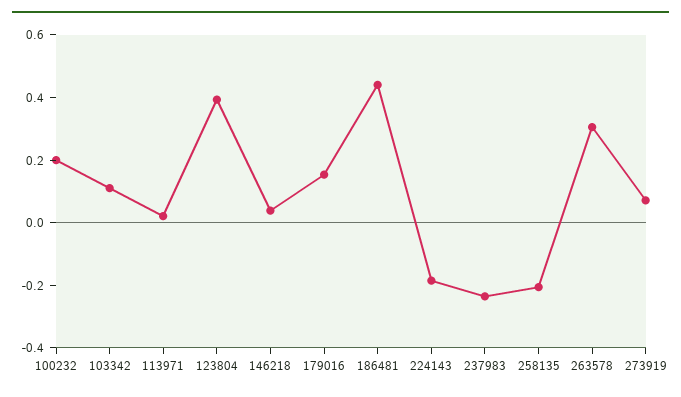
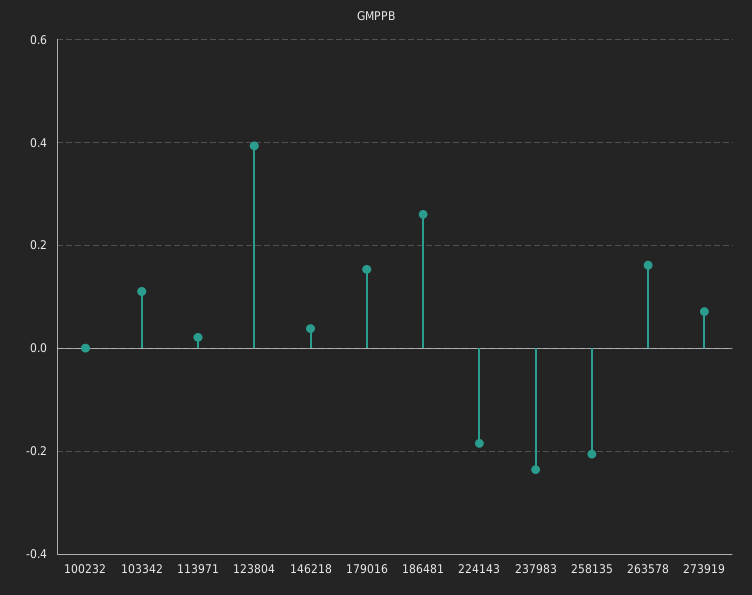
100232: 0.2 -> 0
186481: 0.45 -> 0.26
263578: 0.3 -> 0.16

